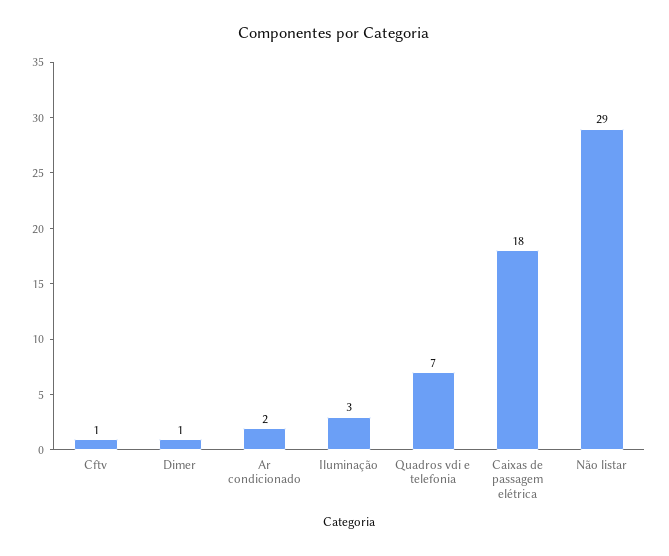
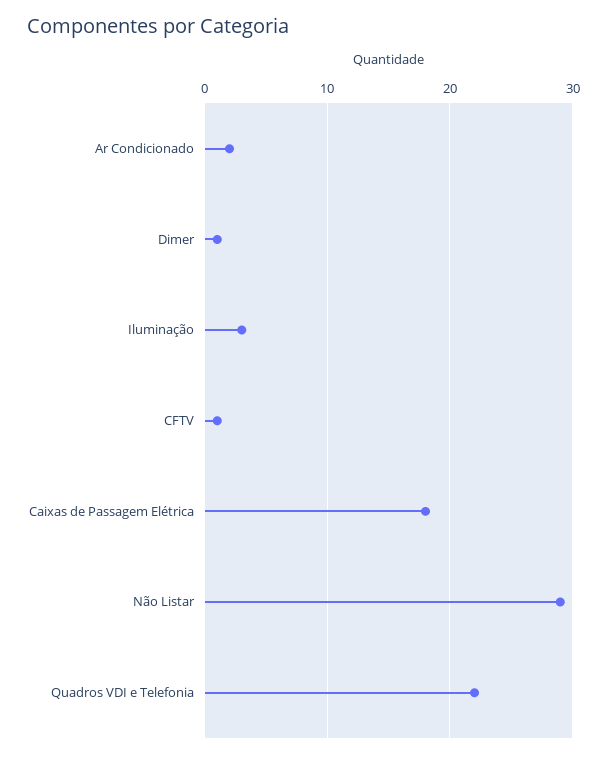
Quadros vdi e telefonia: 7 -> 22

